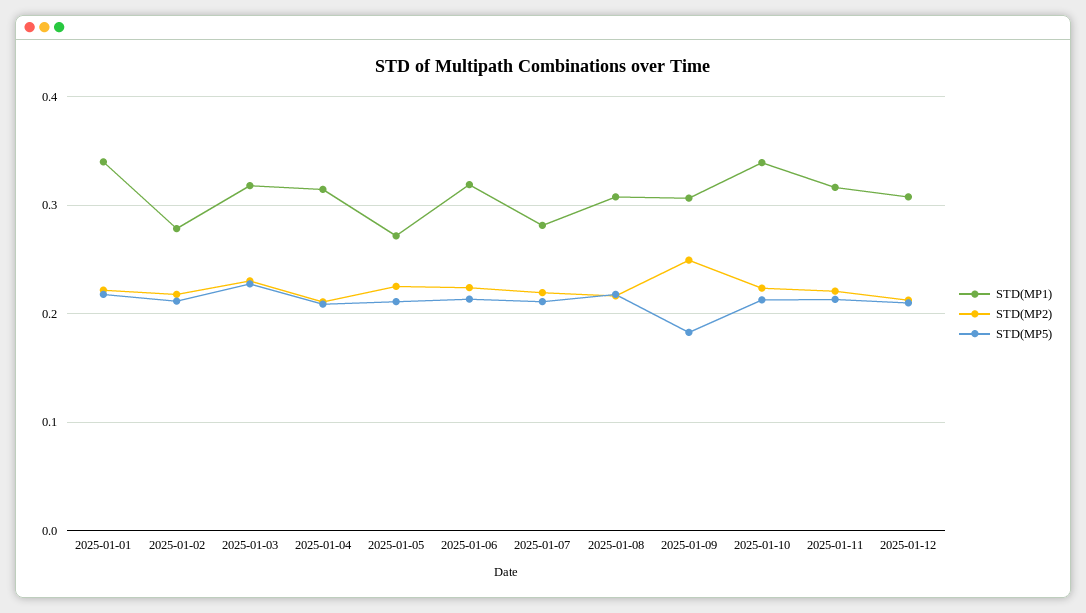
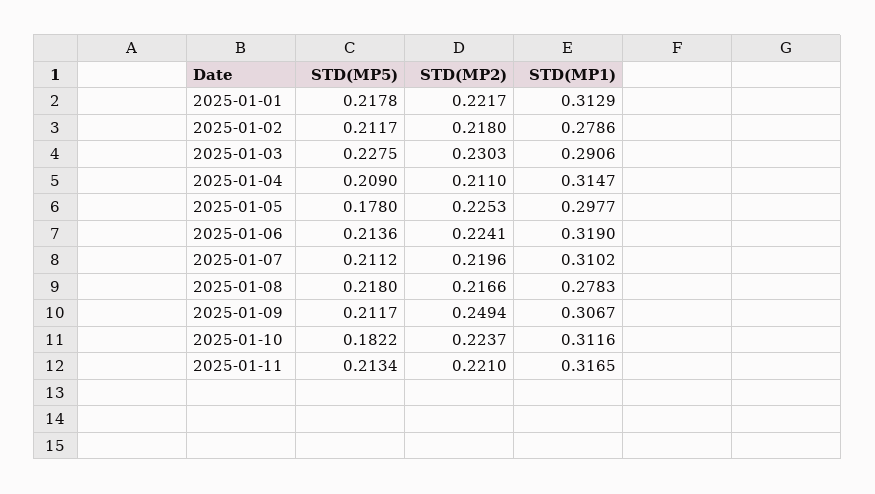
STD(MP1), 2025-01-01: 0.34 -> 0.3129
STD(MP1), 2025-01-03: 0.32 -> 0.2906
STD(MP1), 2025-01-05: 0.27 -> 0.2977
STD(MP5), 2025-01-05: 0.21 -> 0.178
STD(MP1), 2025-01-07: 0.28 -> 0.3102
STD(MP1), 2025-01-08: 0.31 -> 0.2783
STD(MP5), 2025-01-09: 0.18 -> 0.2117
STD(MP1), 2025-01-10: 0.34 -> 0.3116
STD(MP5), 2025-01-10: 0.21 -> 0.1822
STD(MP1), 2025-01-12: 0.31 -> none
STD(MP2), 2025-01-12: 0.21 -> none
STD(MP5), 2025-01-12: 0.21 -> none

